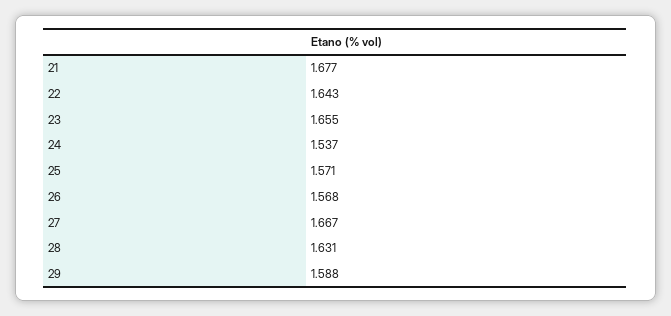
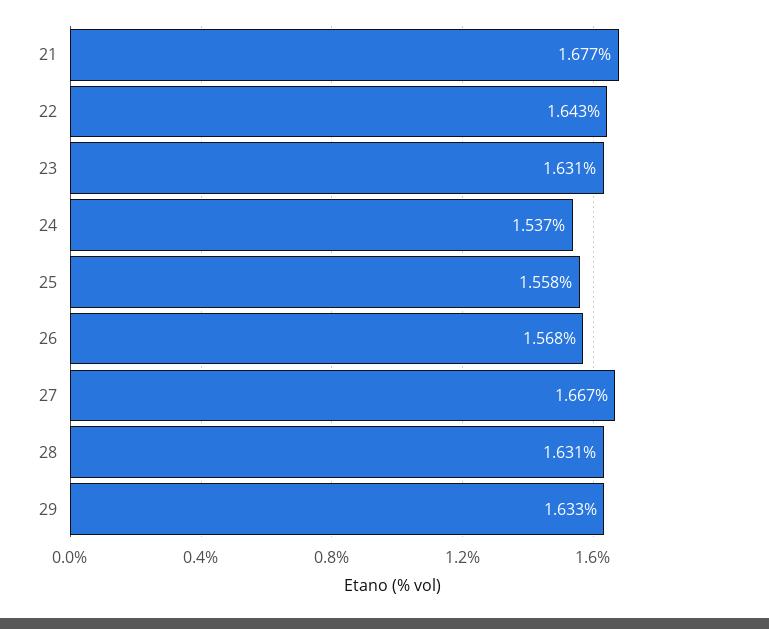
23: 1.655 -> 1.631
25: 1.571 -> 1.558
29: 1.588 -> 1.633

